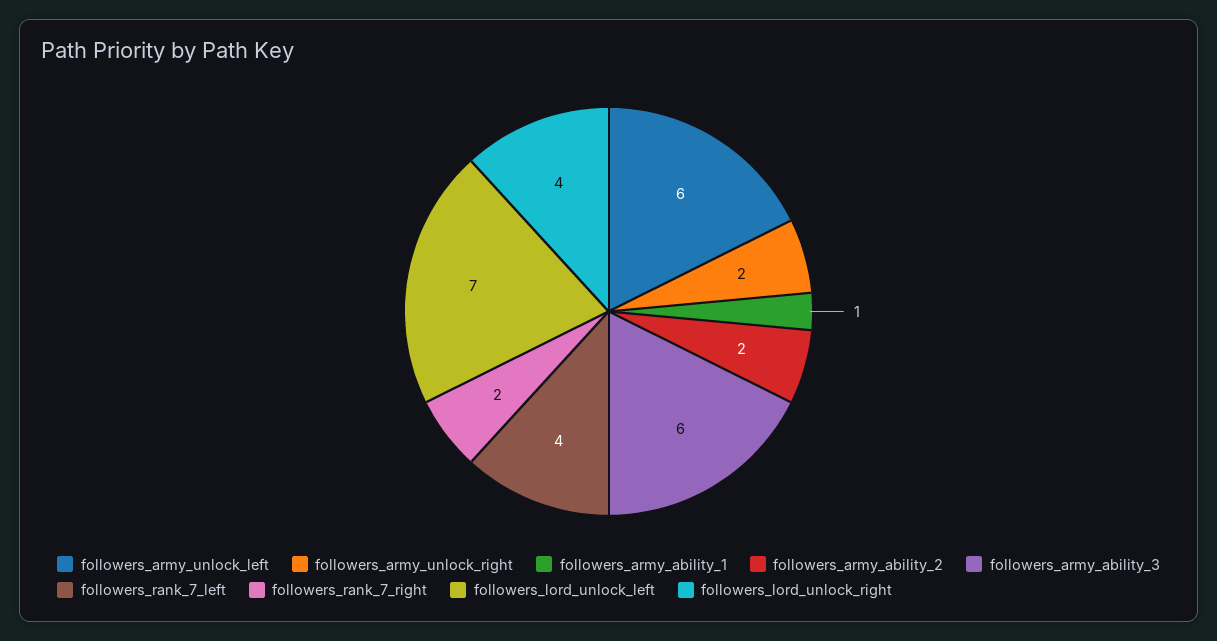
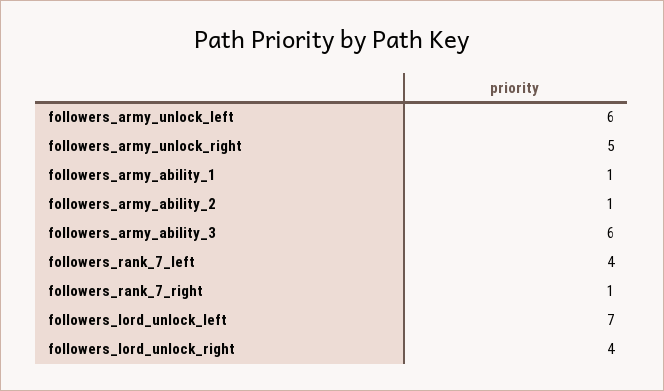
followers_army_unlock_right: 2 -> 5
followers_army_ability_2: 2 -> 1
followers_rank_7_right: 2 -> 1

